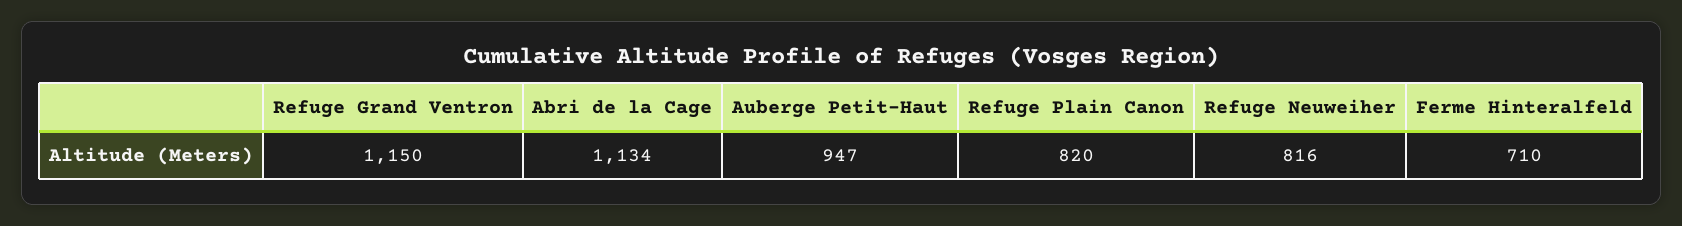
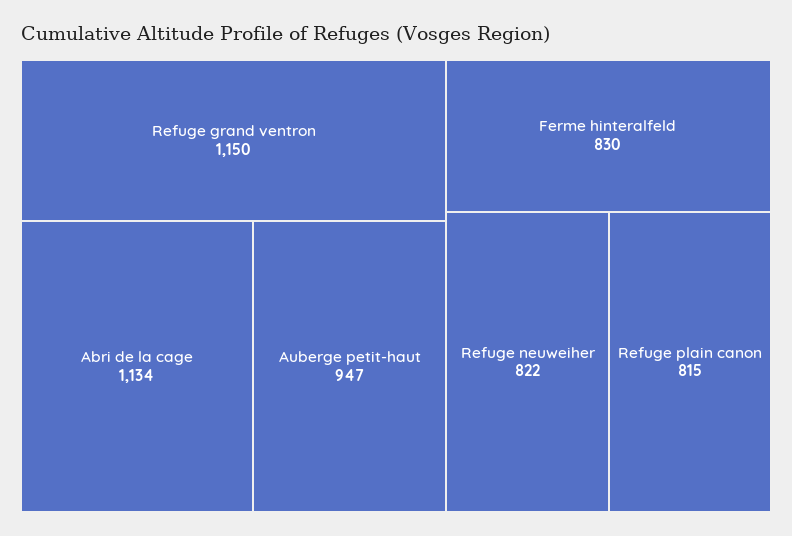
Refuge Plain Canon: 820 -> 815
Refuge Neuweiher: 816 -> 822
Ferme Hinteralfeld: 710 -> 830

